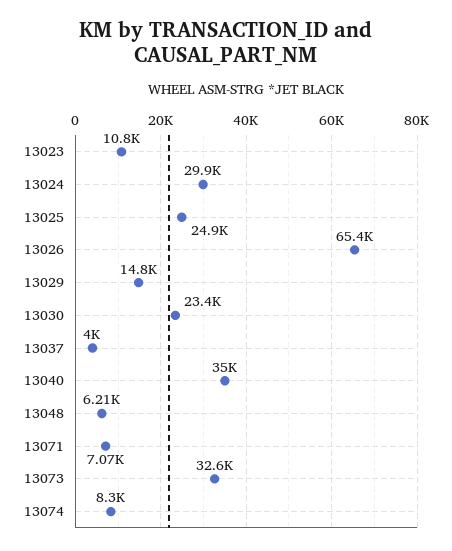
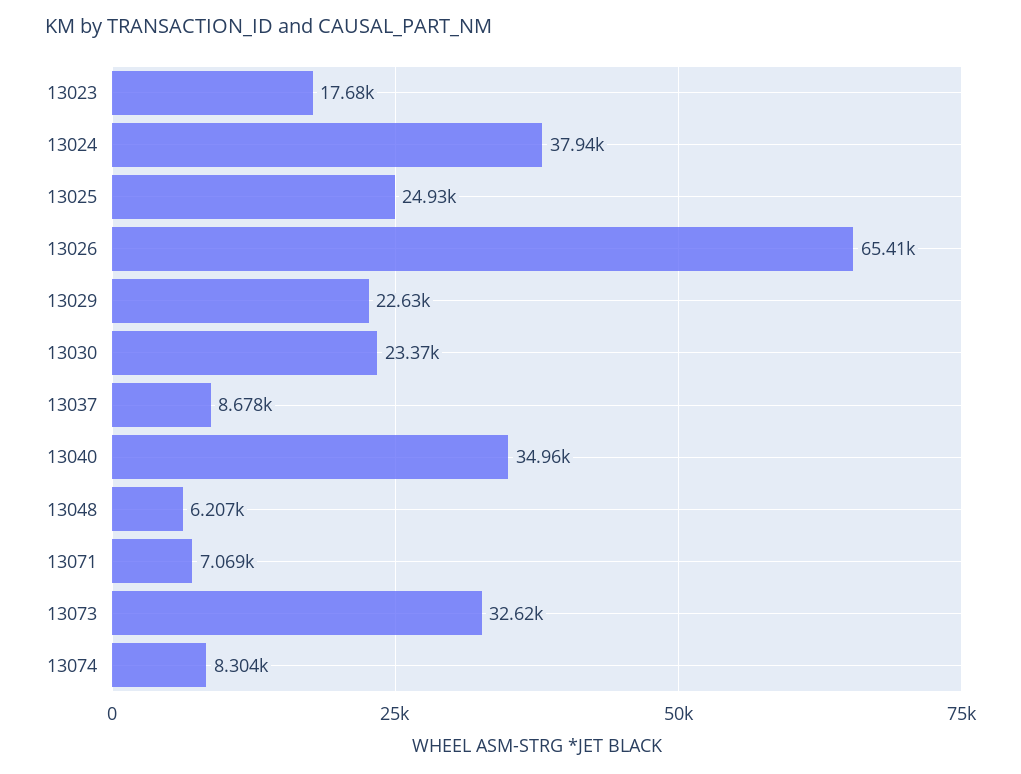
13023: 10800 -> 17680
13024: 29900 -> 37940
13029: 14800 -> 22630
13037: 4000 -> 8678

